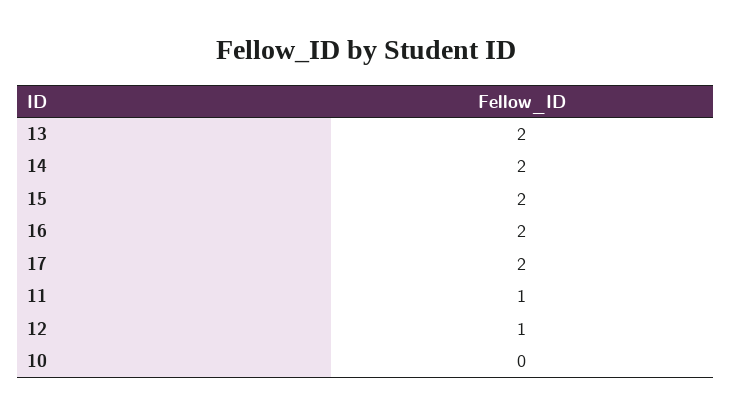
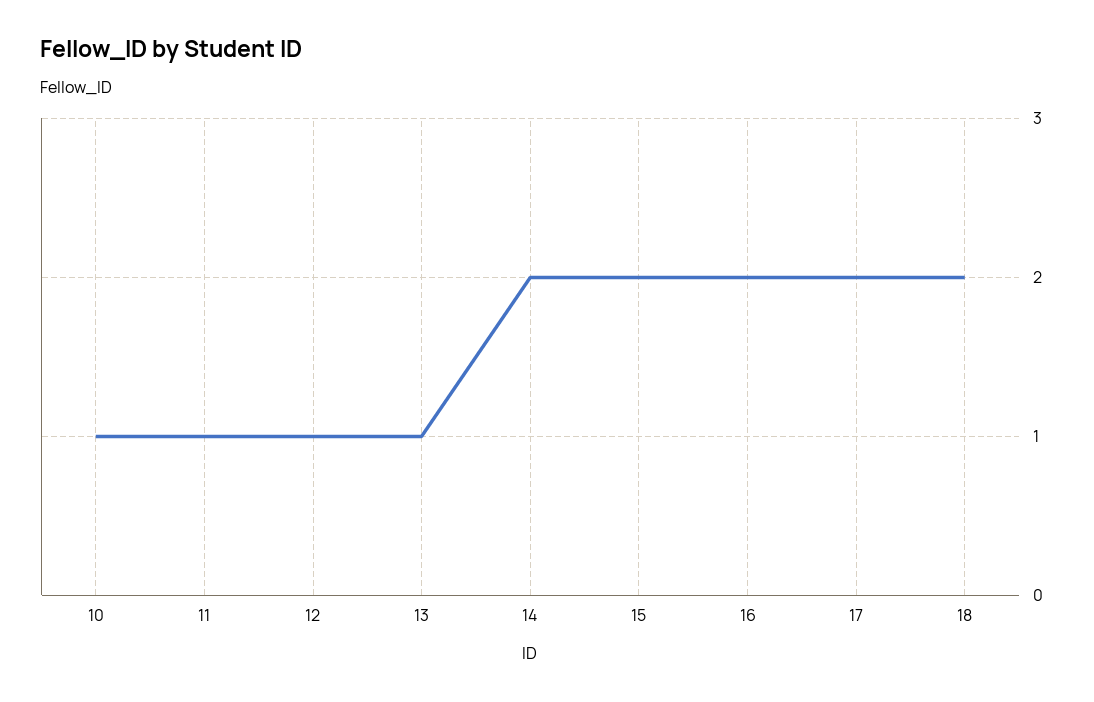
13: 2 -> 1
10: 0 -> 1
18: none -> 2

